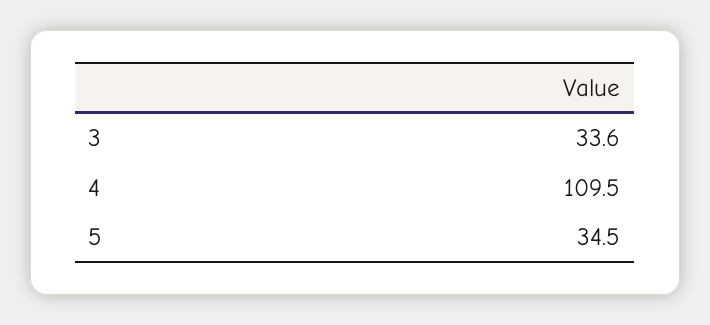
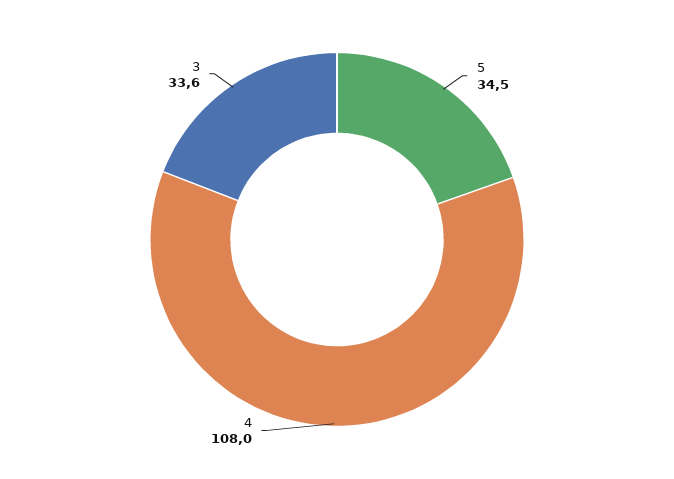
4: 109.5 -> 108

